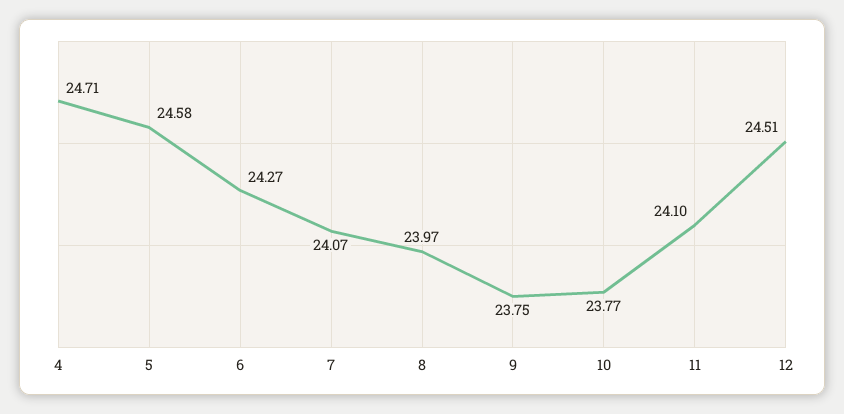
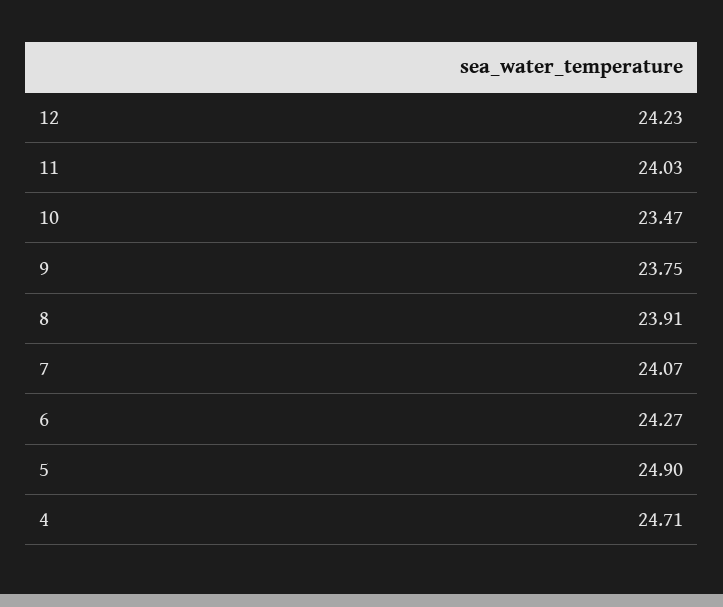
5: 24.58 -> 24.9
8: 23.97 -> 23.91
10: 23.77 -> 23.47
11: 24.1 -> 24.03
12: 24.51 -> 24.23

